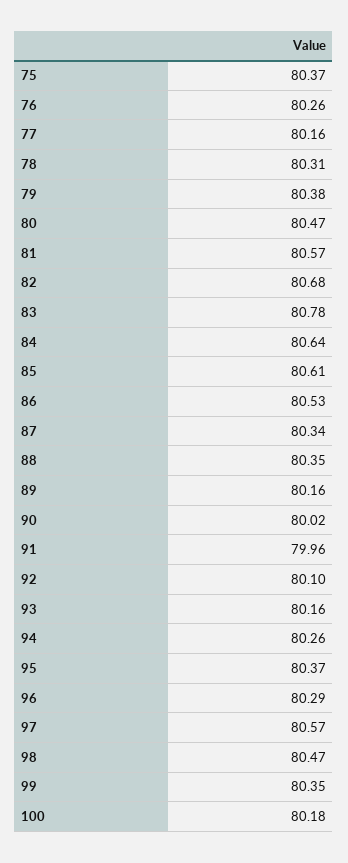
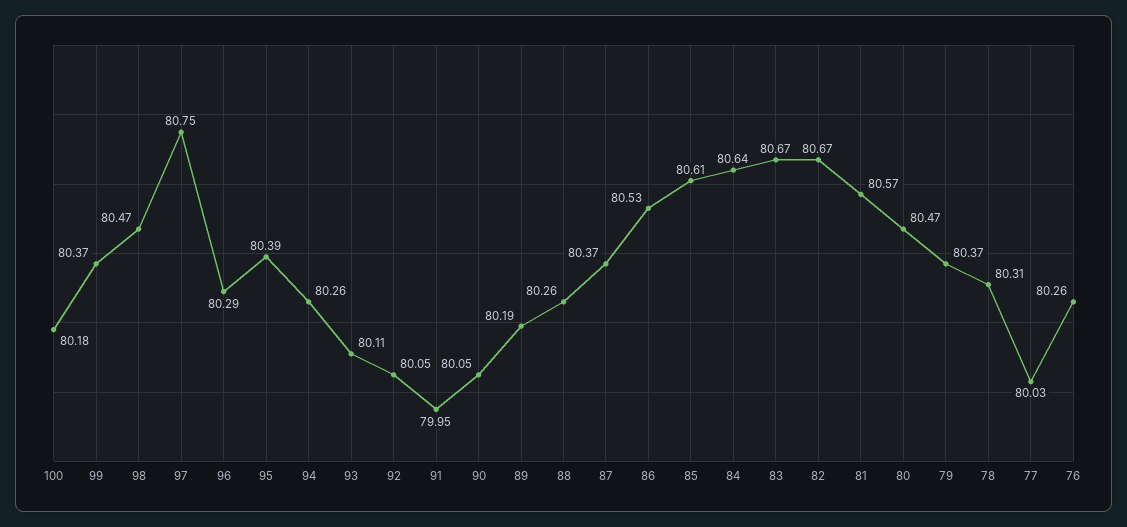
75: 80.37 -> none
77: 80.16 -> 80.03
79: 80.38 -> 80.37
82: 80.68 -> 80.67
83: 80.78 -> 80.67
87: 80.34 -> 80.37
88: 80.35 -> 80.26
89: 80.16 -> 80.19
90: 80.02 -> 80.05
91: 79.96 -> 79.95
92: 80.1 -> 80.05
93: 80.16 -> 80.11
95: 80.37 -> 80.39
97: 80.57 -> 80.75
99: 80.35 -> 80.37

